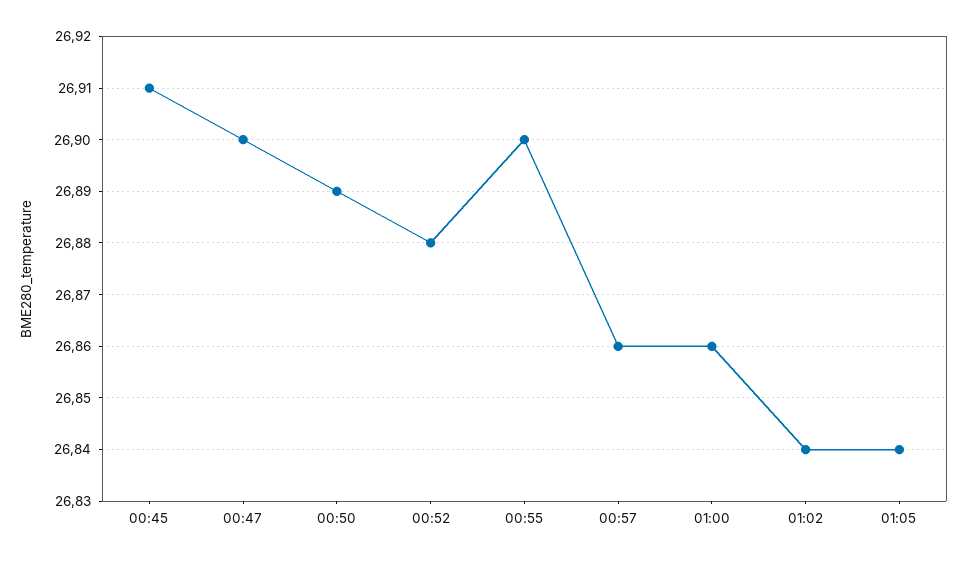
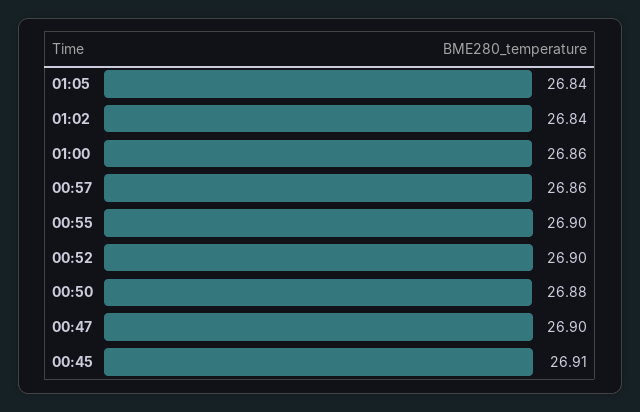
00:50: 26.89 -> 26.88
00:52: 26.88 -> 26.9

